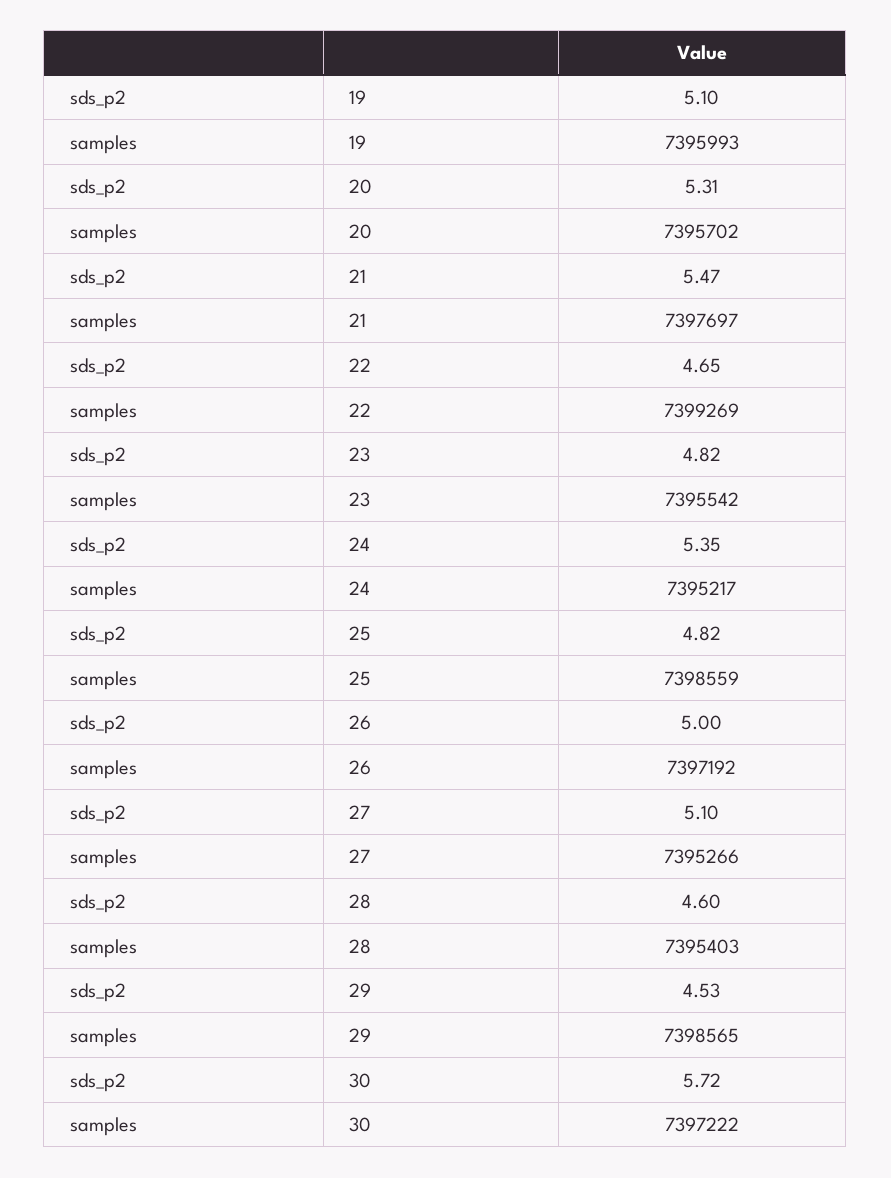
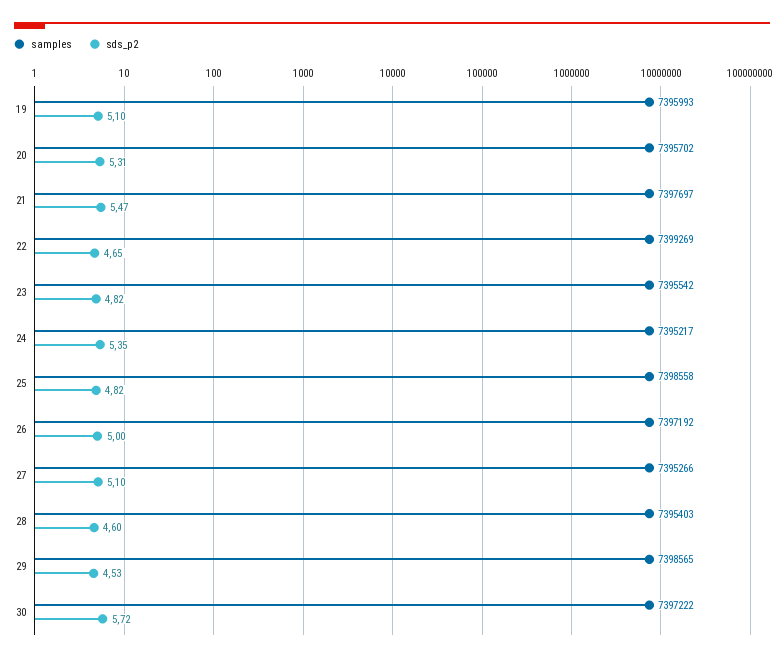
samples, 25: 7398559 -> 7398558

